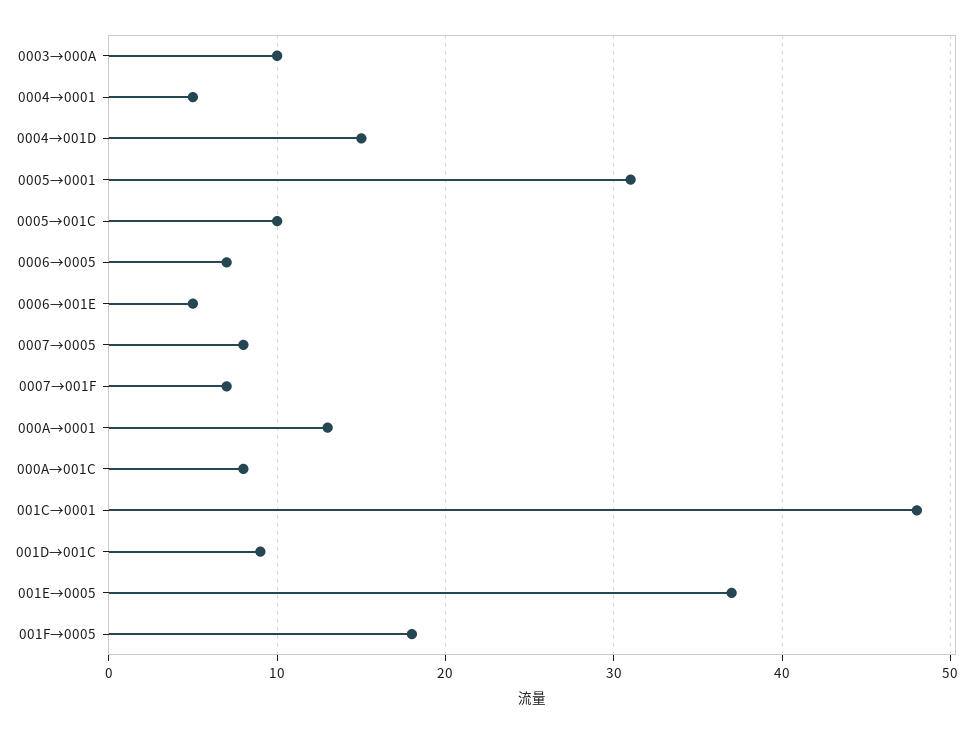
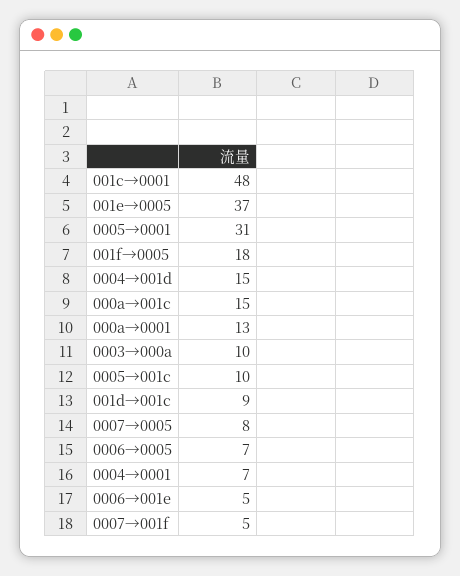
0004→0001: 5 -> 7
0007→001F: 7 -> 5
000A→001C: 8 -> 15

